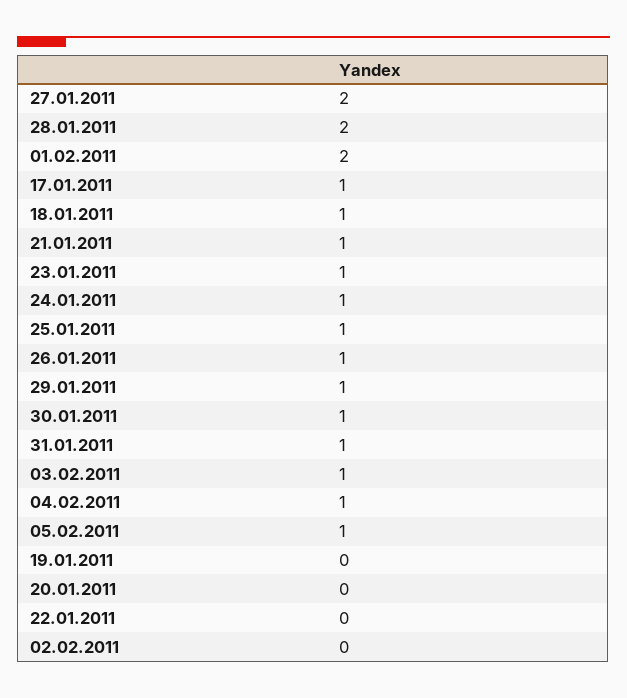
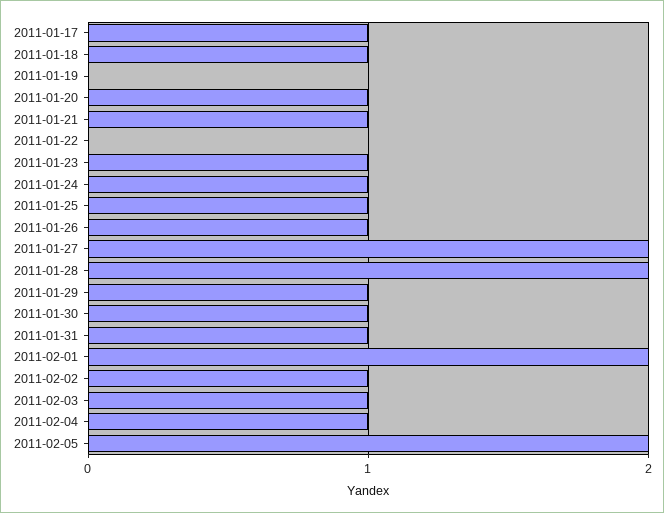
05.02.2011: 1 -> 2
20.01.2011: 0 -> 1
02.02.2011: 0 -> 1

